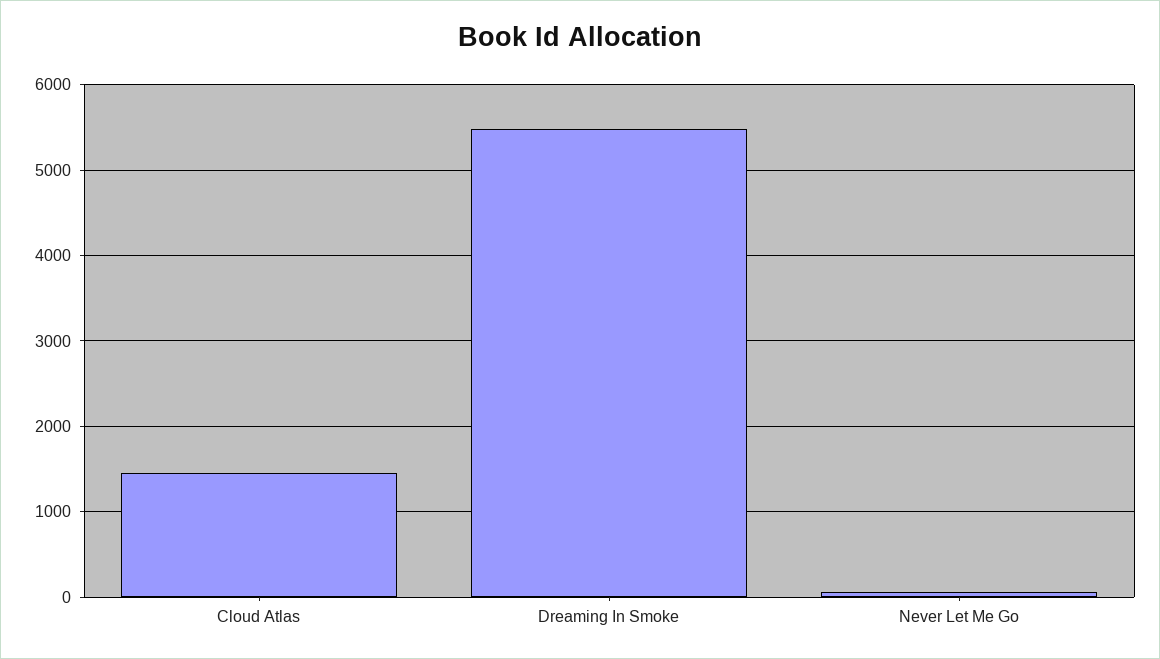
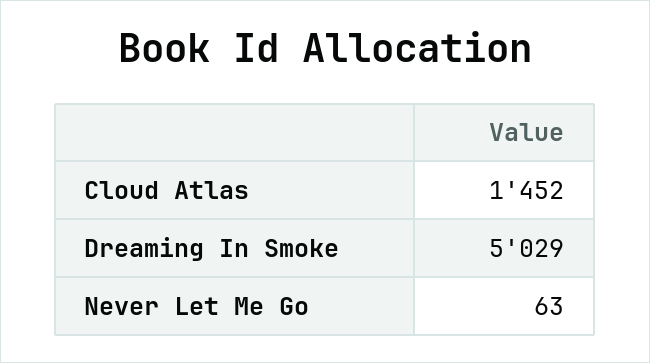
Dreaming In Smoke: 5500 -> 5029

